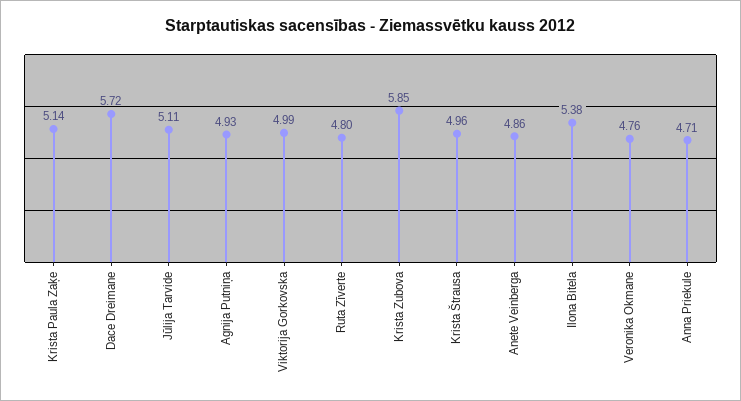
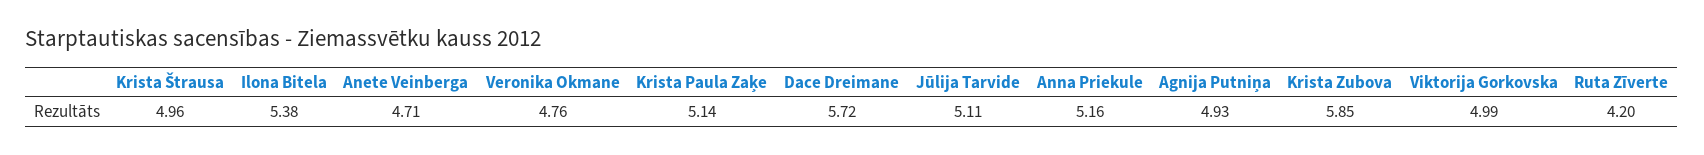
Ruta Zīverte: 4.8 -> 4.2
Anete Veinberga: 4.86 -> 4.71
Anna Priekule: 4.71 -> 5.16

